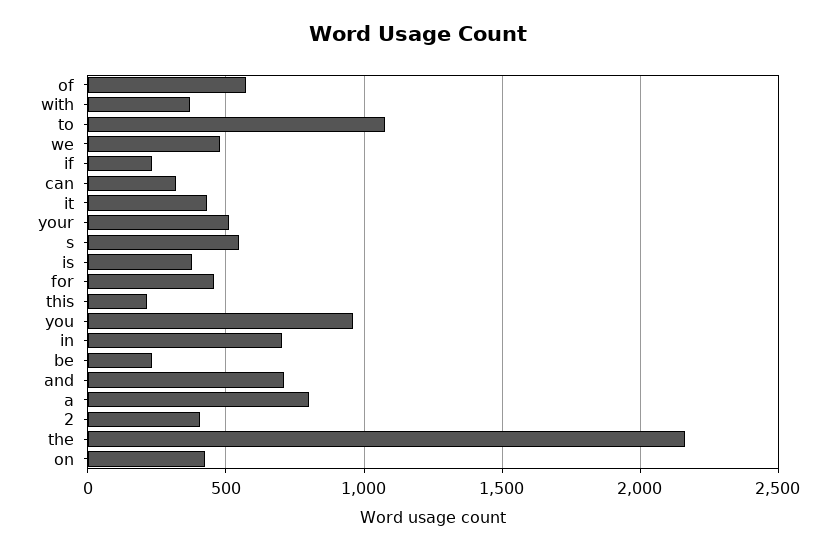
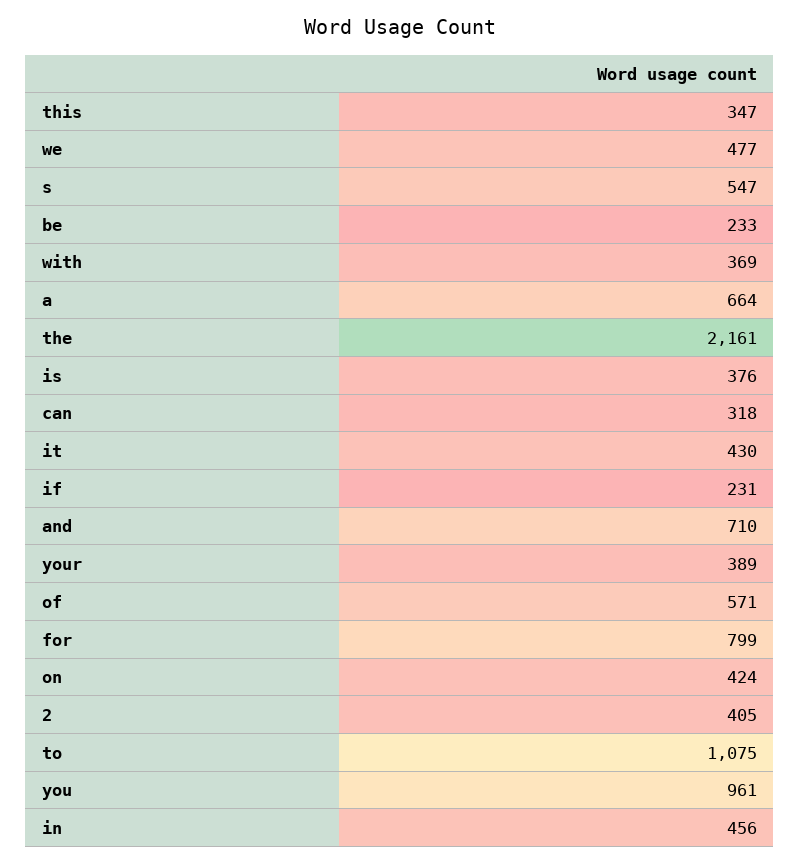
your: 500 -> 389
for: 450 -> 799
this: 200 -> 347
in: 700 -> 456
a: 800 -> 664

